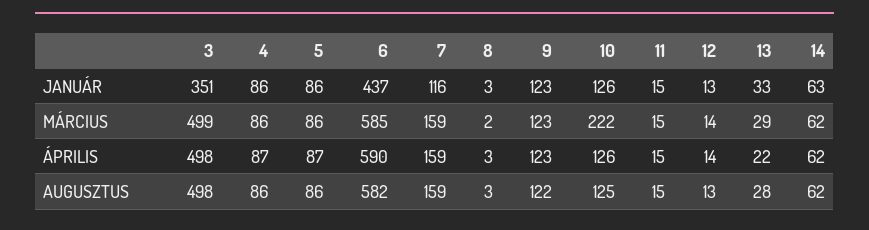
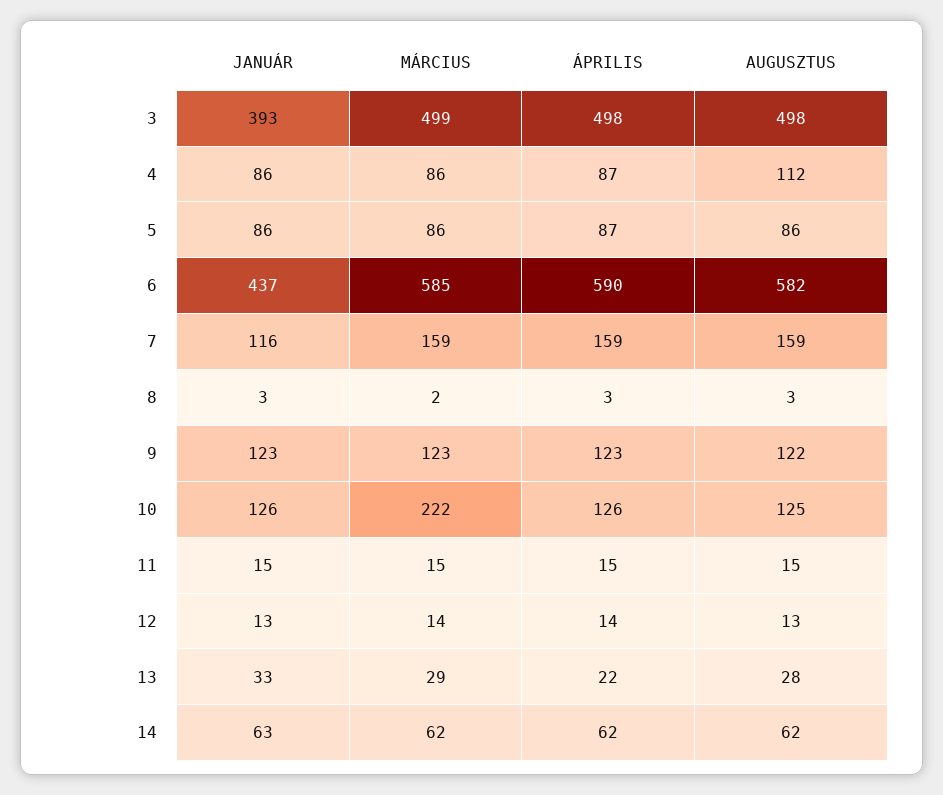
3, JANUÁR: 351 -> 393
4, AUGUSZTUS: 86 -> 112

